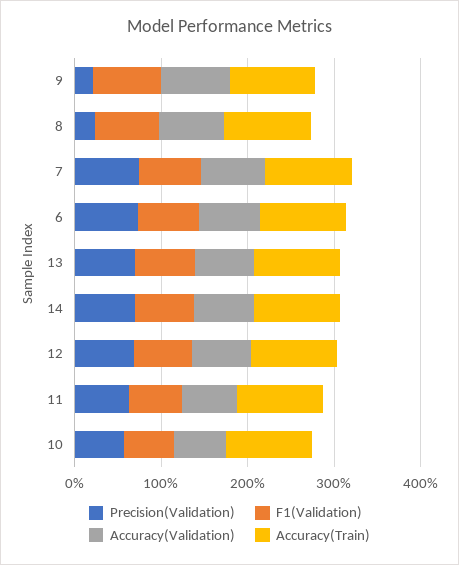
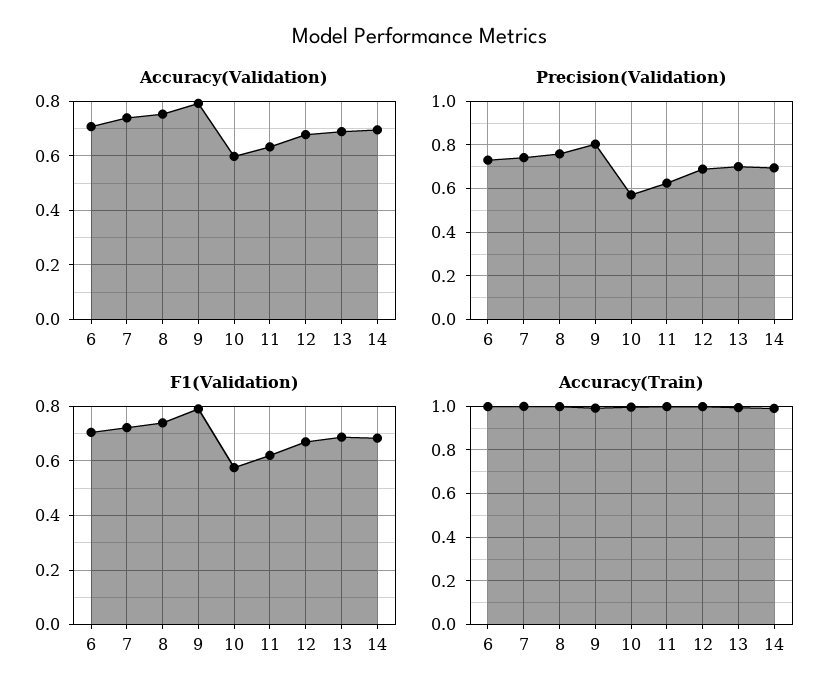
Precision(Validation), 9: 0.2 -> 0.8
Precision(Validation), 8: 0.2 -> 0.75

